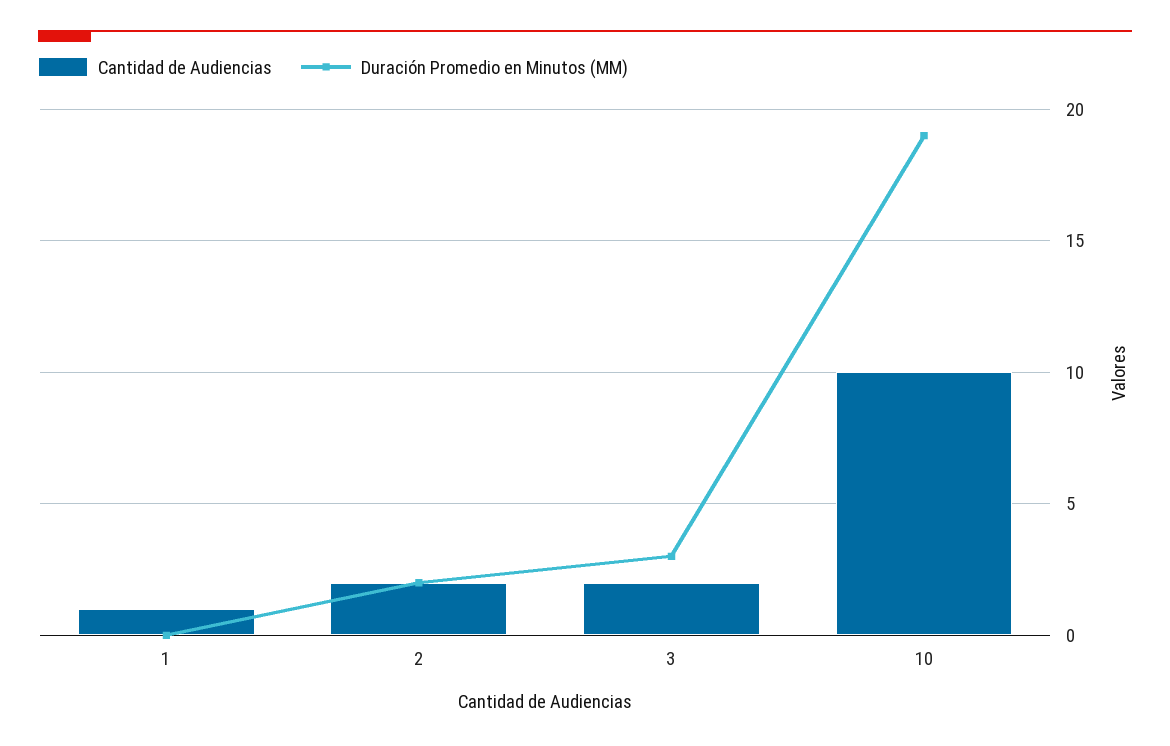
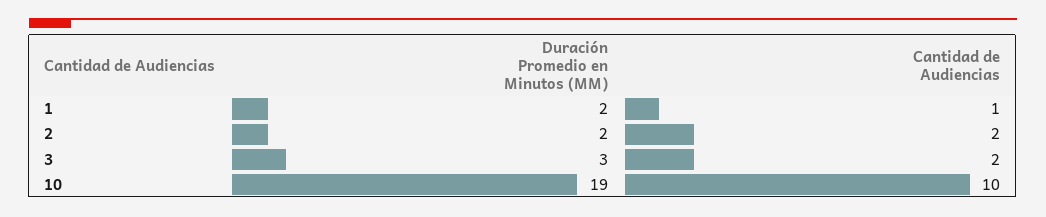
Duración Promedio en Minutos (MM), 1: 0 -> 2

